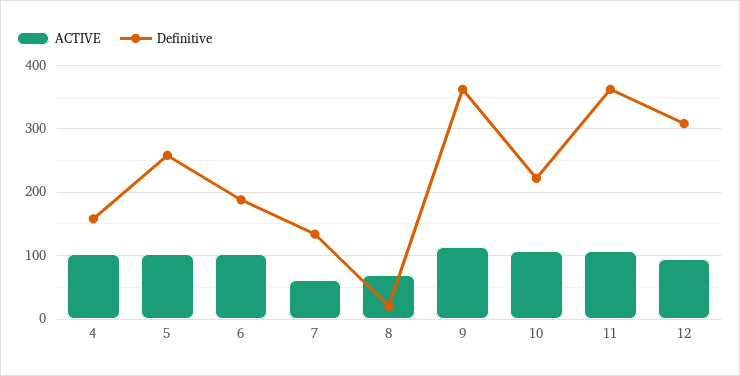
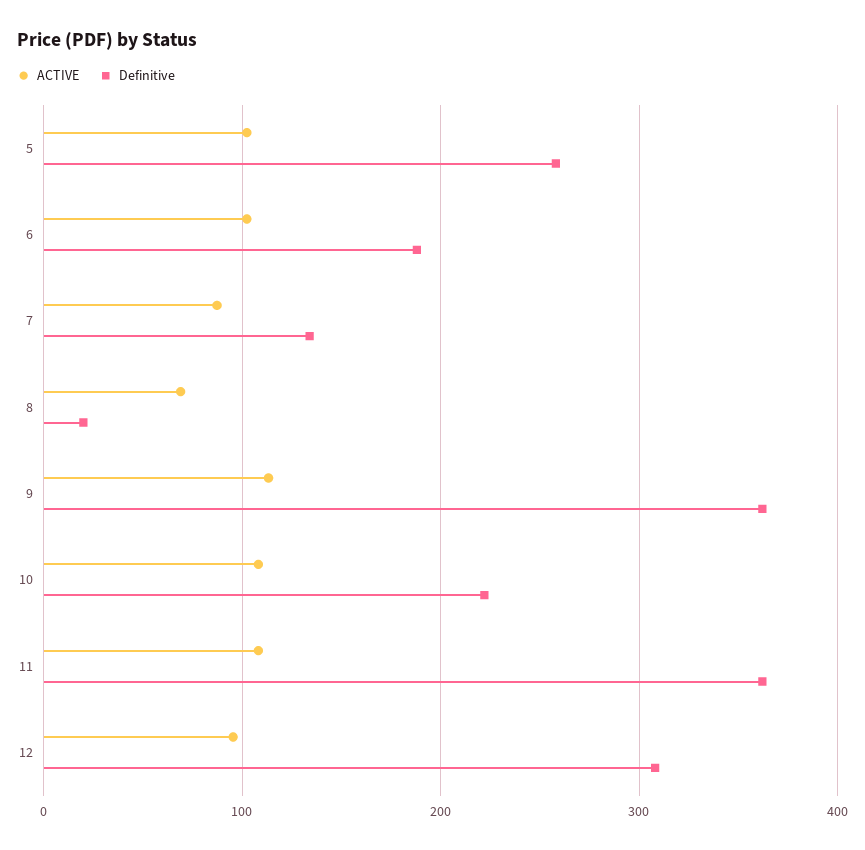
ACTIVE, 4: 100 -> none
Definitive, 4: 160 -> none
ACTIVE, 7: 60 -> 90

